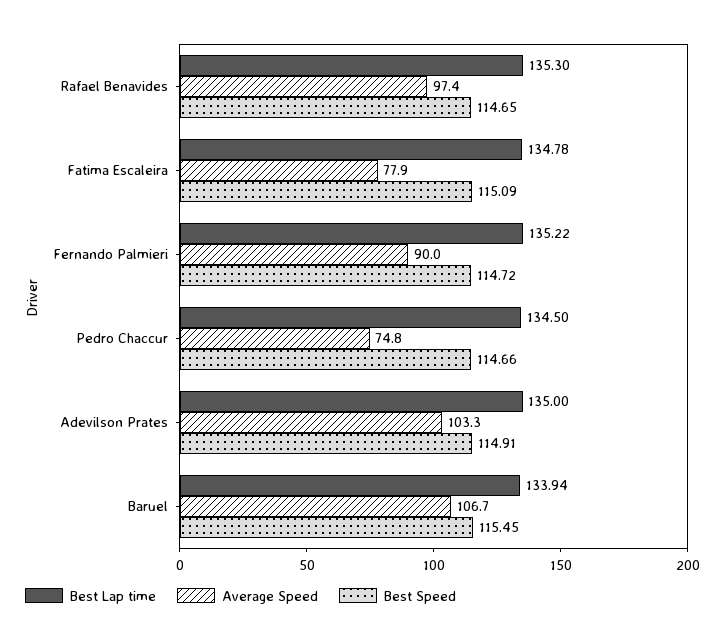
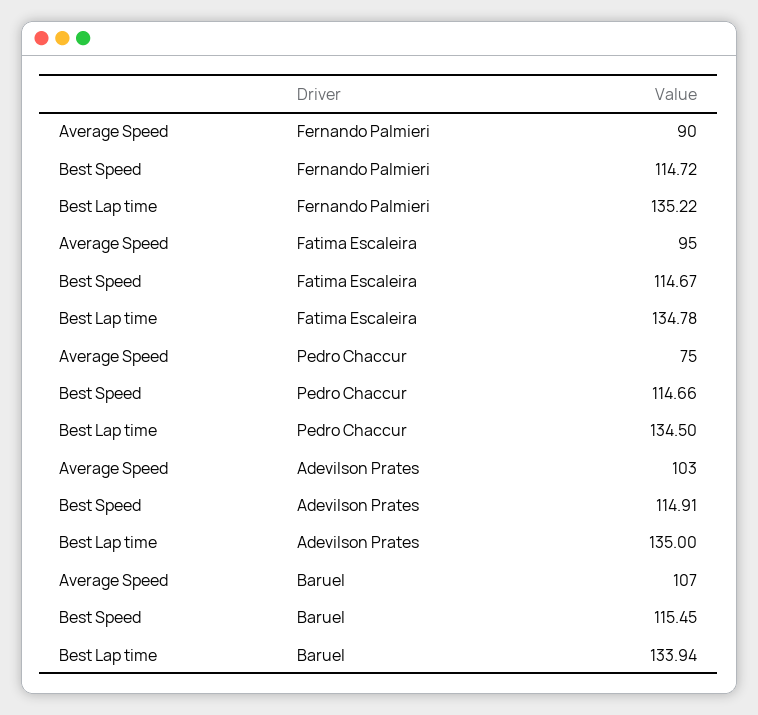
Best Lap time, Rafael Benavides: 135.3 -> none
Average Speed, Rafael Benavides: 97.4 -> none
Best Speed, Rafael Benavides: 114.65 -> none
Average Speed, Fatima Escaleira: 77.9 -> 95
Best Speed, Fatima Escaleira: 115.09 -> 114.67

